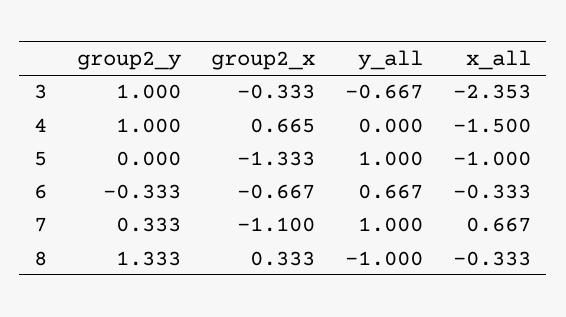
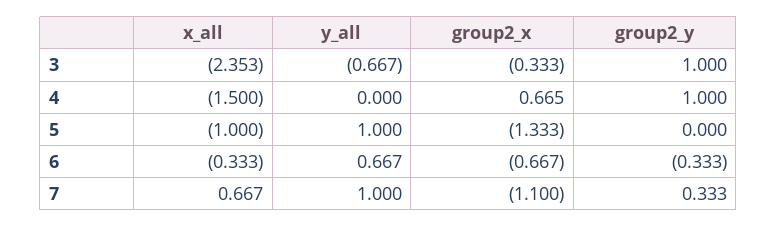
group2_y, 8: 1.333 -> none
group2_x, 8: 0.333 -> none
y_all, 8: -1 -> none
x_all, 8: -0.333 -> none

